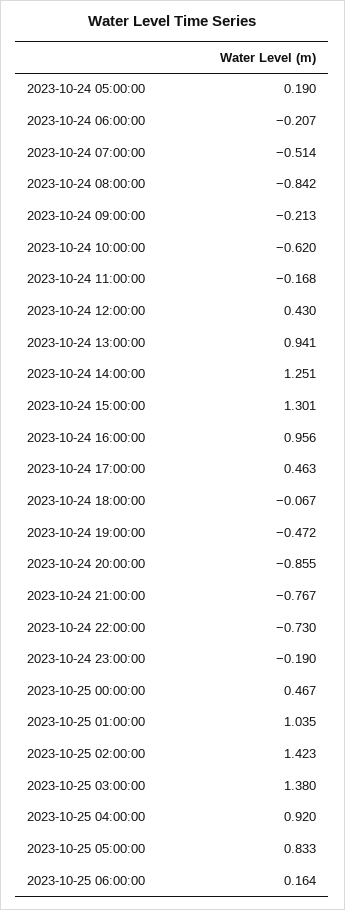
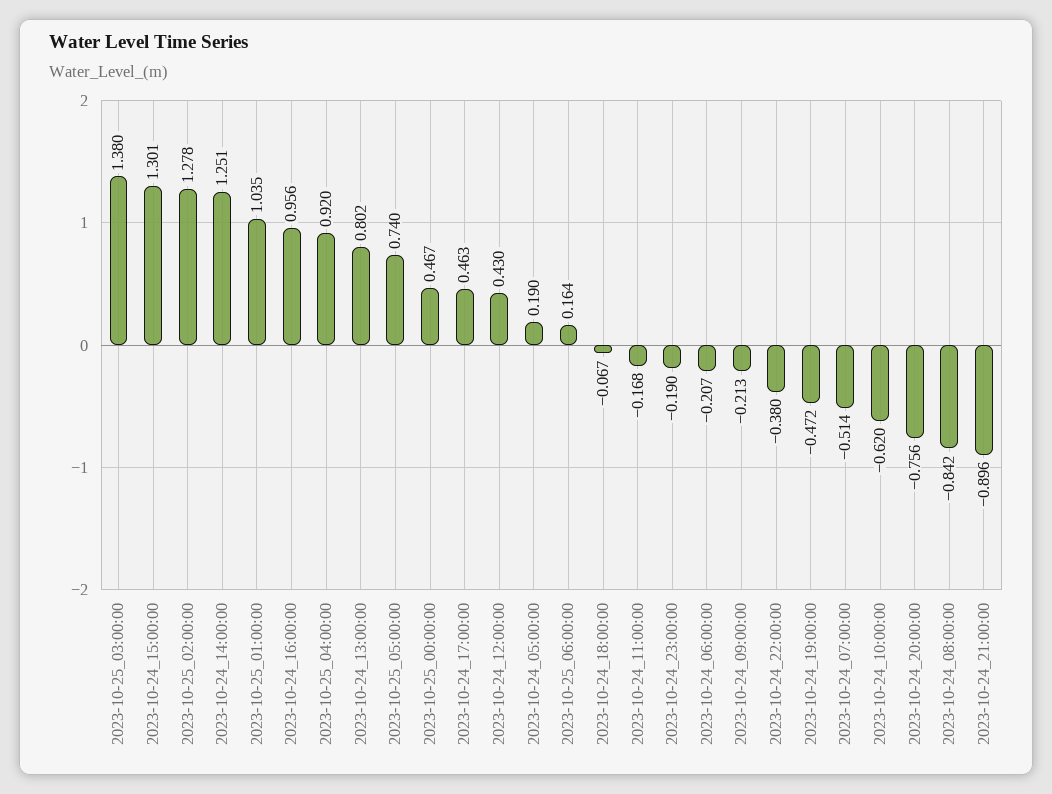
2023-10-24 13:00:00: 0.941 -> 0.802
2023-10-24 20:00:00: -0.855 -> -0.756
2023-10-24 21:00:00: -0.767 -> -0.896
2023-10-24 22:00:00: -0.73 -> -0.38
2023-10-25 02:00:00: 1.423 -> 1.278
2023-10-25 05:00:00: 0.833 -> 0.74

